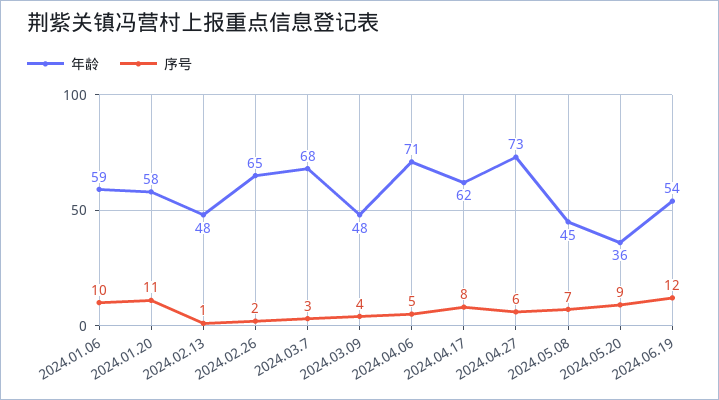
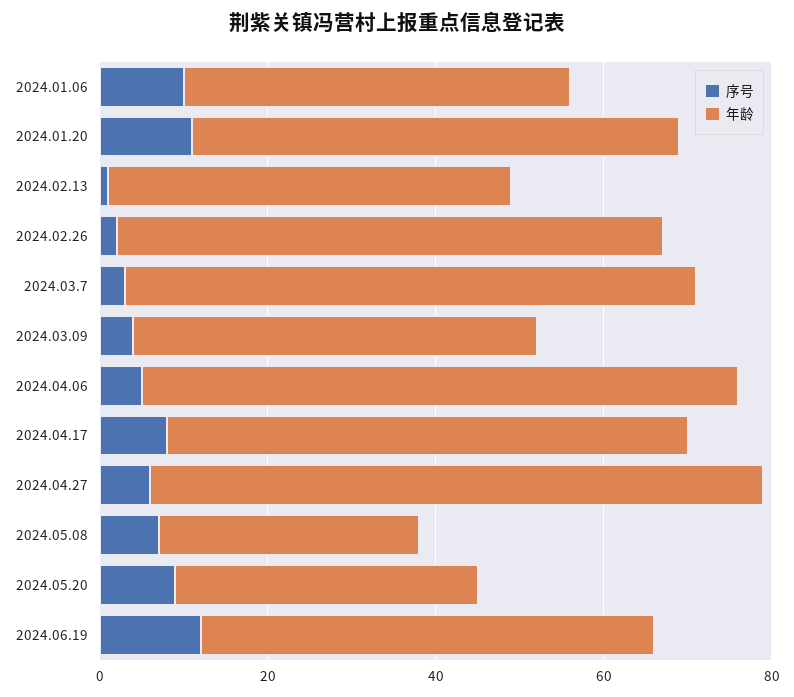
年龄, 2024.01.06: 59 -> 45
年龄, 2024.05.08: 45 -> 30

